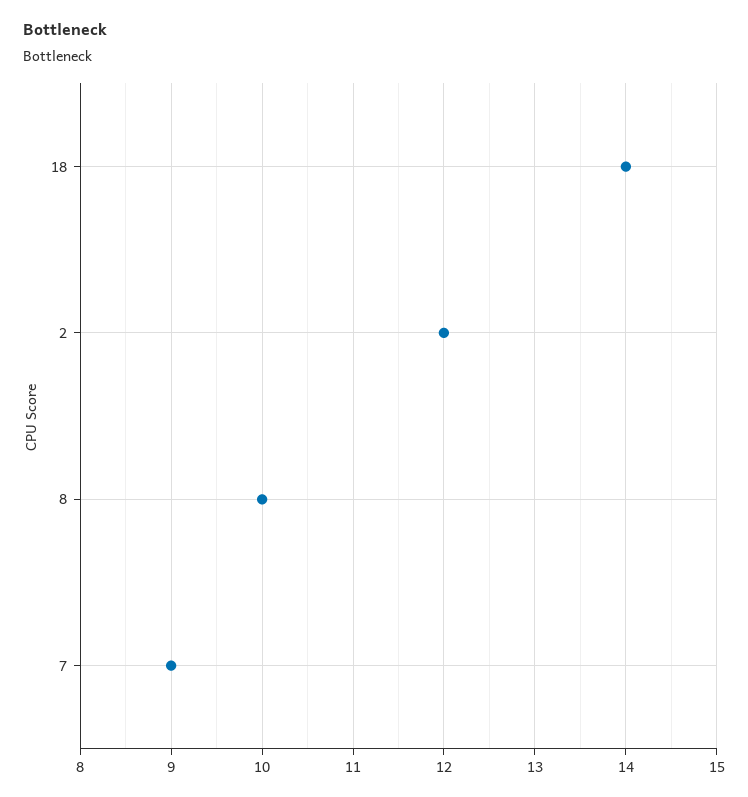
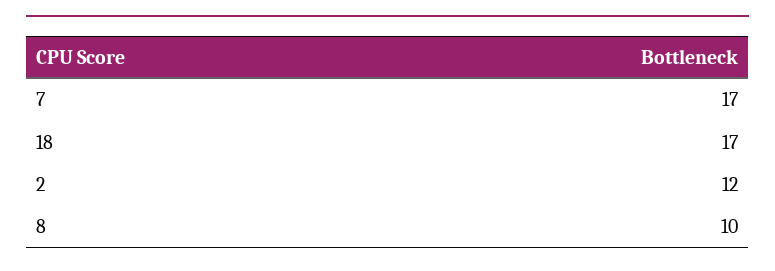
18: 14 -> 17
7: 9 -> 17

